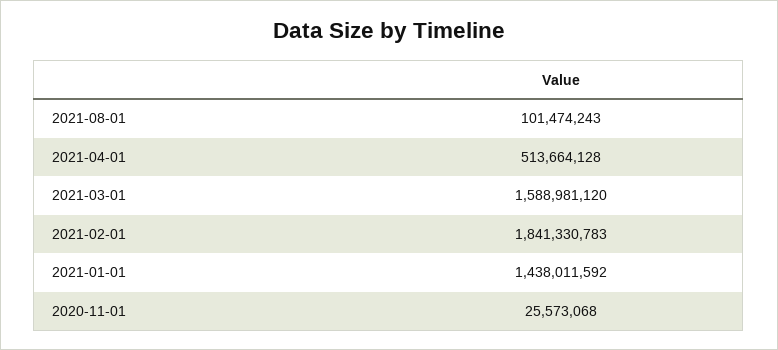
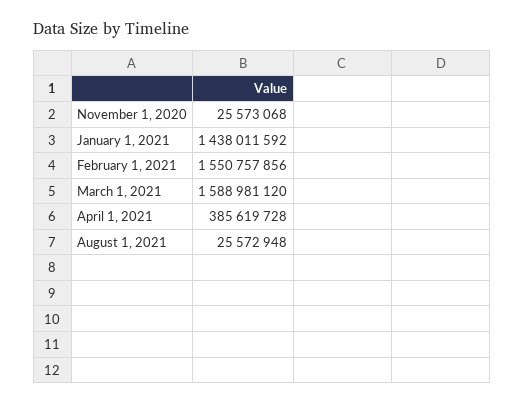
2021-08-01: 101474243 -> 25572948
2021-04-01: 513664128 -> 385619728
2021-02-01: 1841330783 -> 1550757856

